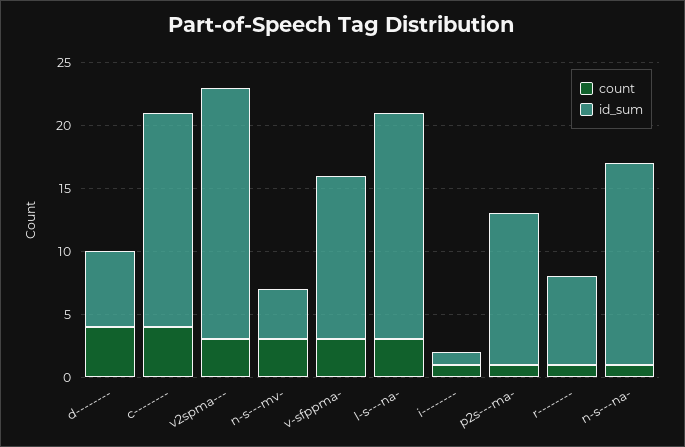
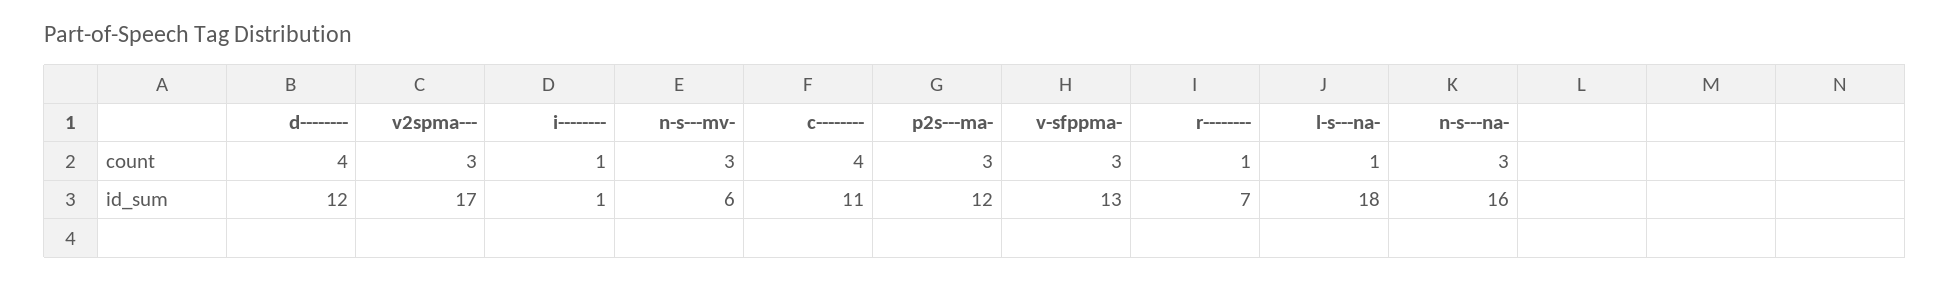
id_sum, d--------: 6 -> 12
id_sum, c--------: 17 -> 11
id_sum, v2spma---: 20 -> 17
id_sum, n-s---mv-: 4 -> 6
count, l-s---na-: 3 -> 1
count, p2s---ma-: 1 -> 3
count, n-s---na-: 1 -> 3

